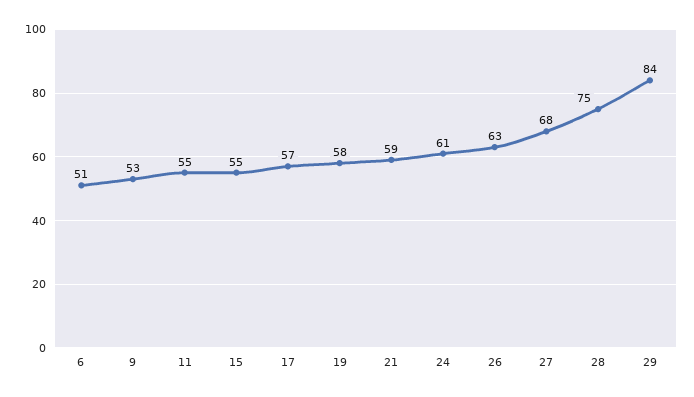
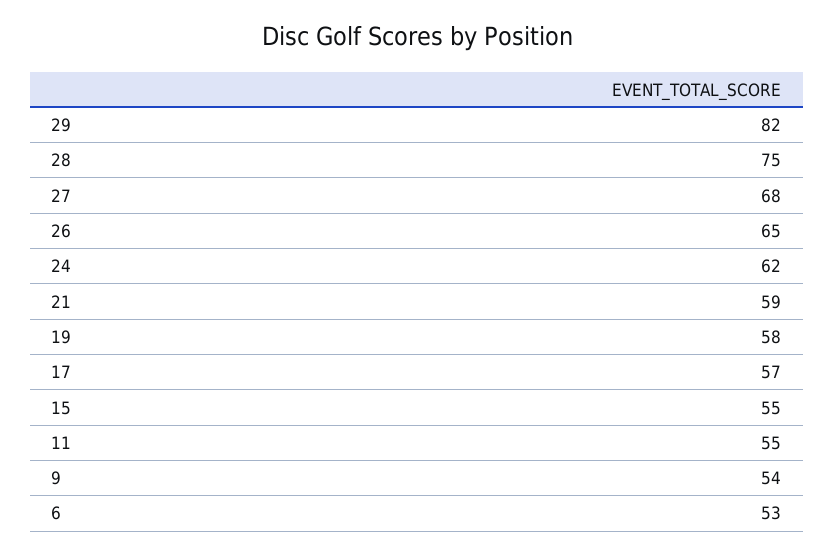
6: 51 -> 53
9: 53 -> 54
24: 61 -> 62
26: 63 -> 65
29: 84 -> 82

